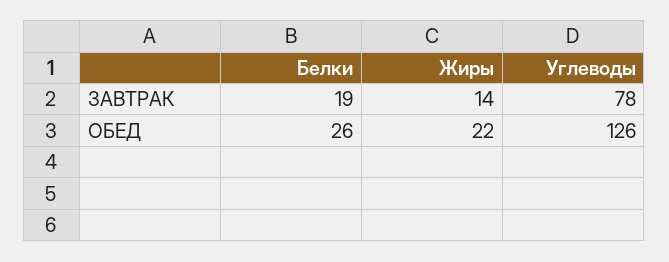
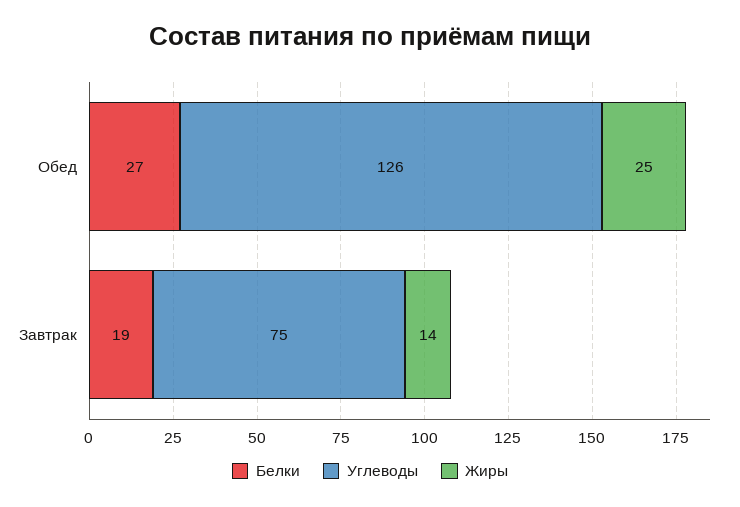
Углеводы, ЗАВТРАК: 78 -> 75
Белки, ОБЕД: 26 -> 27
Жиры, ОБЕД: 22 -> 25

